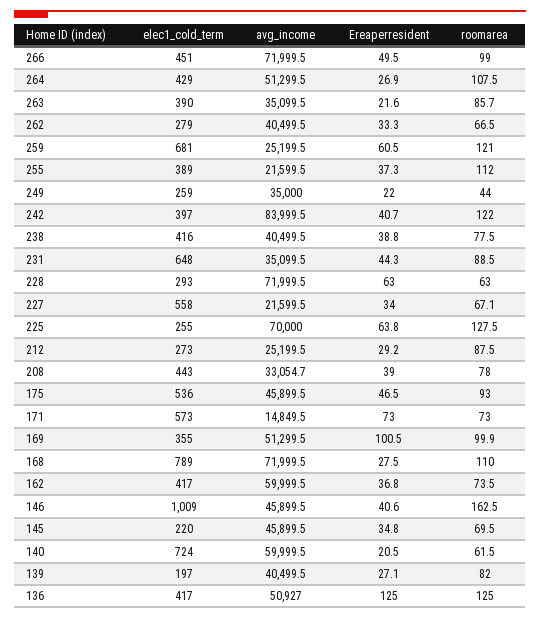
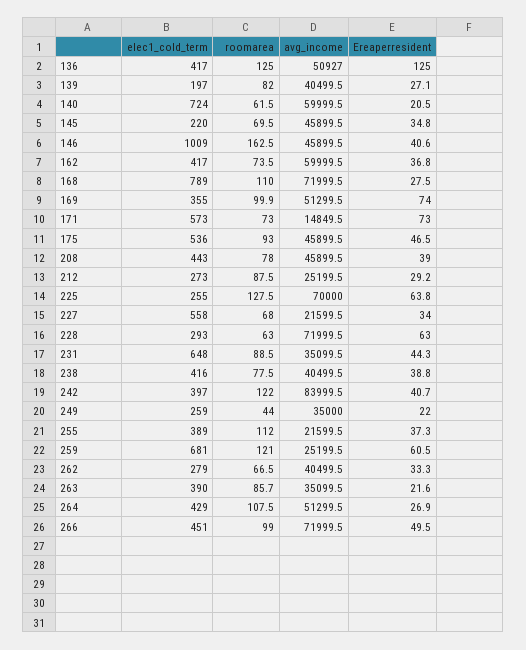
roomarea, 227: 67.1 -> 68
avg_income, 208: 33054.7 -> 45899.5
Ereaperresident, 169: 100.5 -> 74

